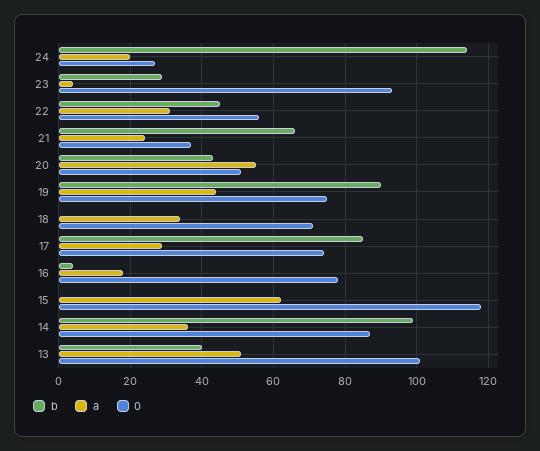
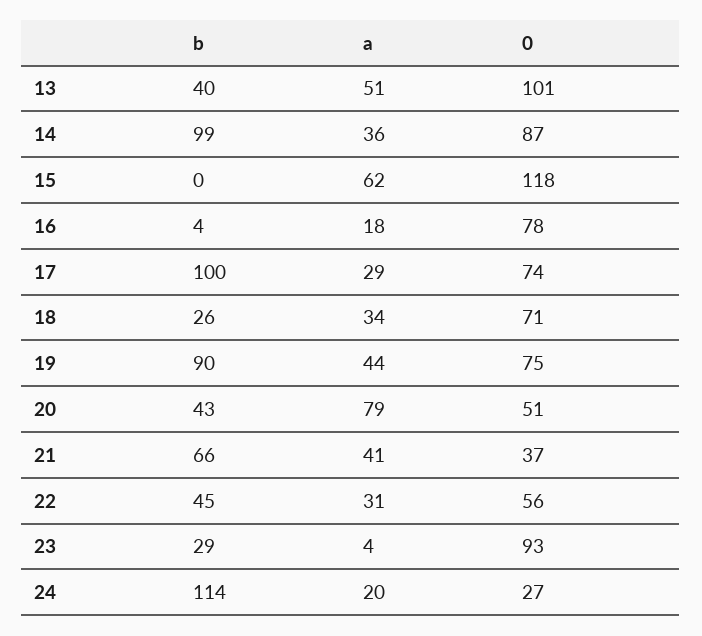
a, 21: 25 -> 41
a, 20: 55 -> 79
b, 18: 0 -> 26
b, 17: 85 -> 100

